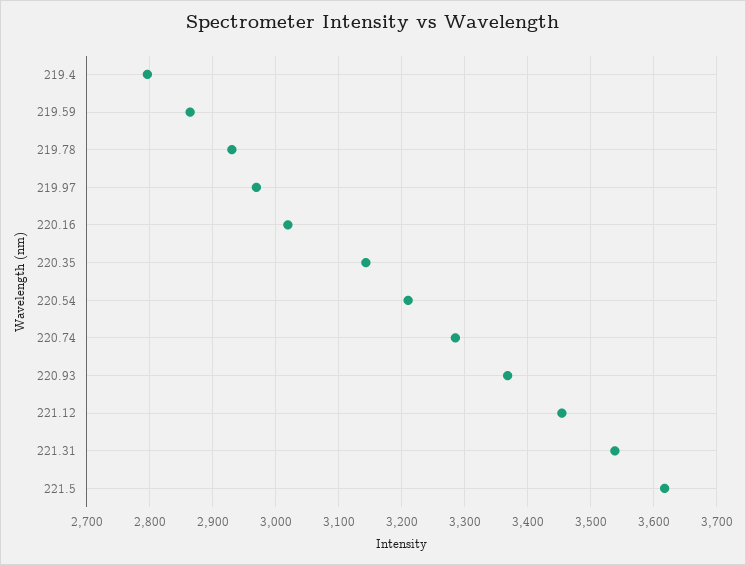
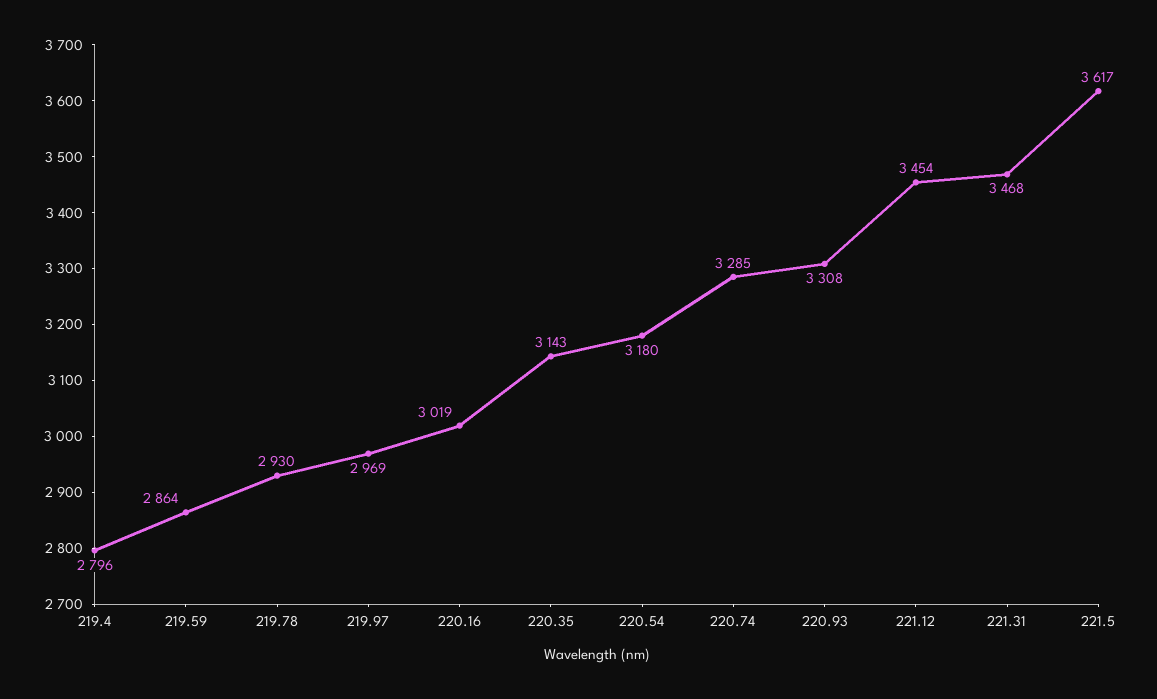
220.54: 3210 -> 3180
220.93: 3370 -> 3308
221.31: 3540 -> 3468

